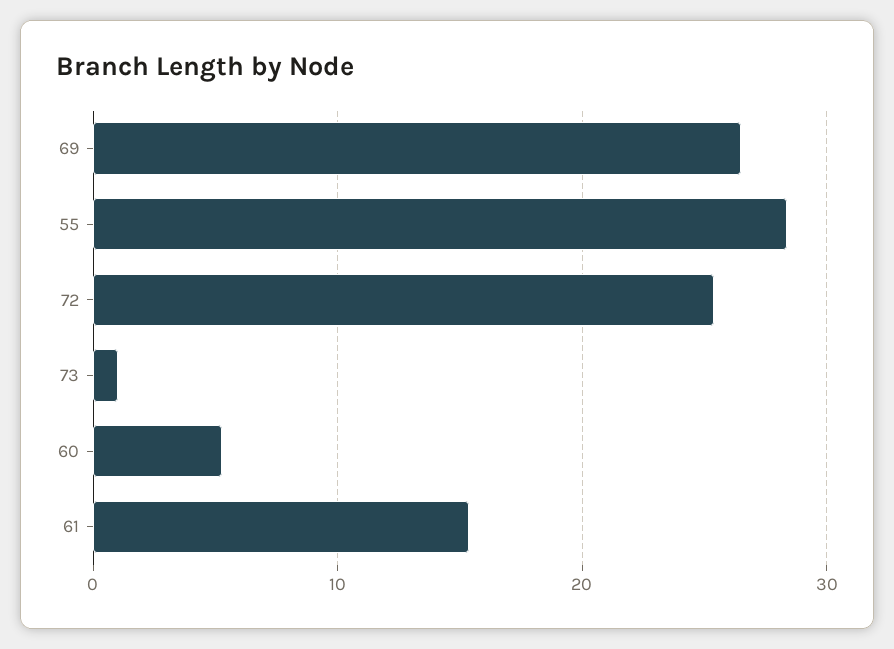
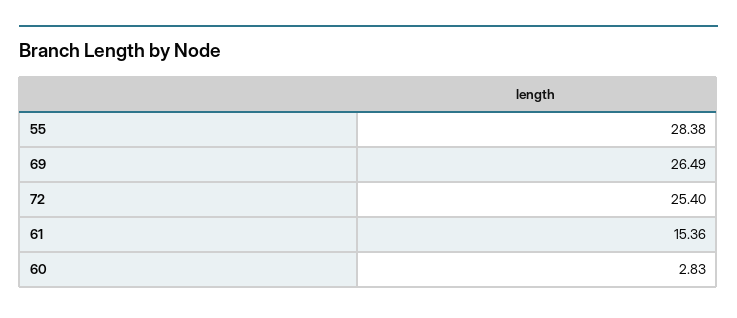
73: 1 -> none
60: 5 -> 2.83

